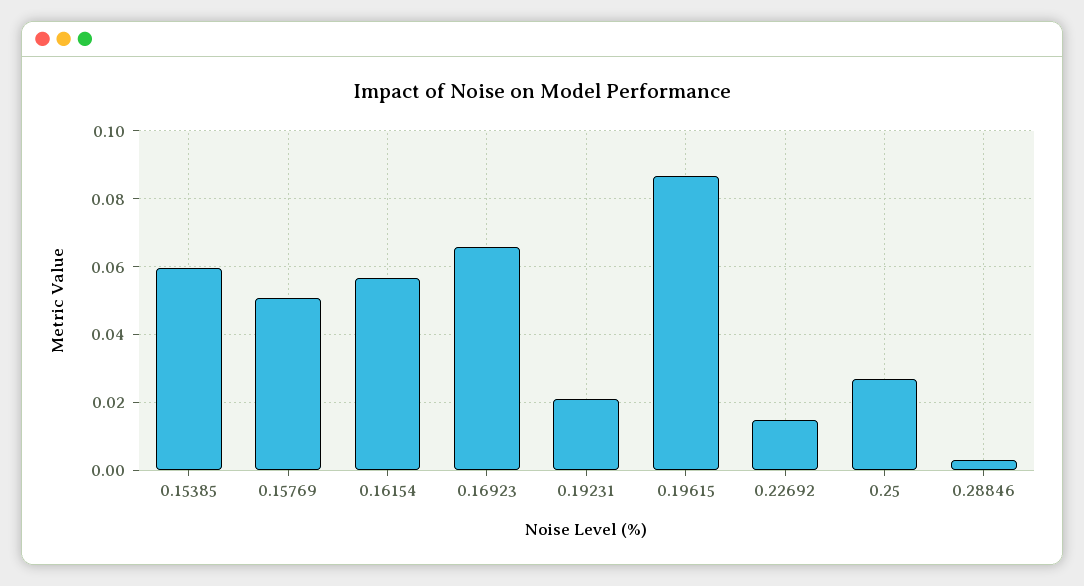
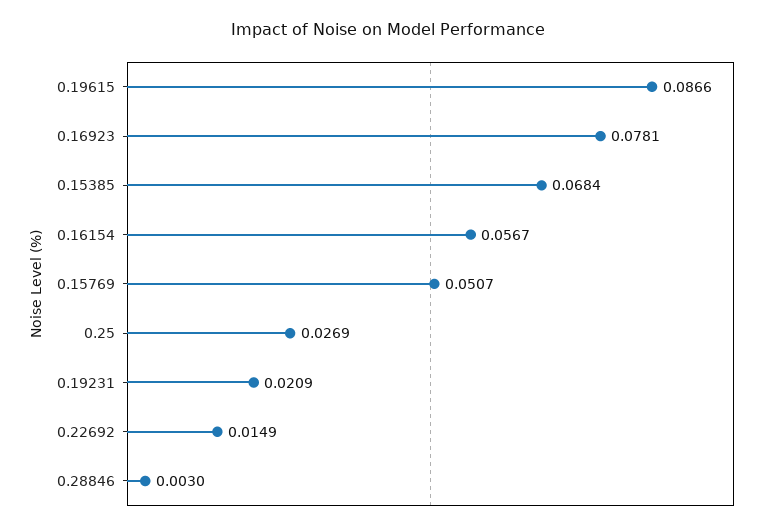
0.15385: 0.06 -> 0.0684
0.16923: 0.066 -> 0.0781

